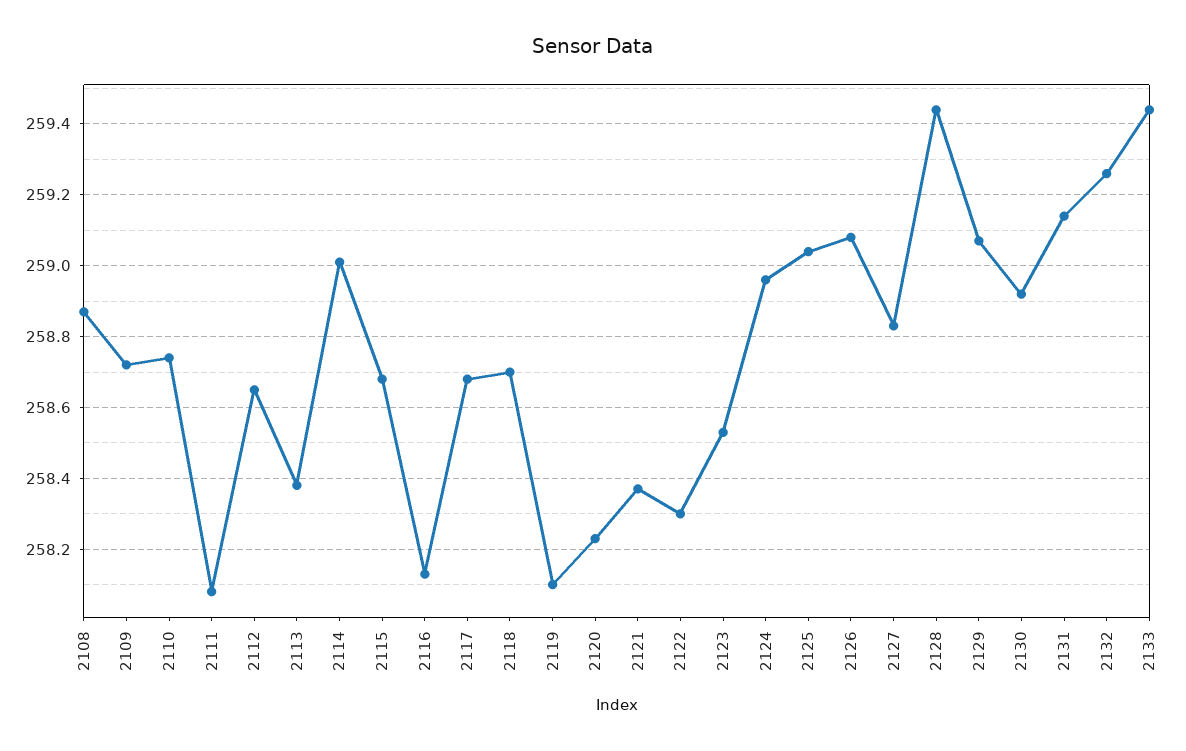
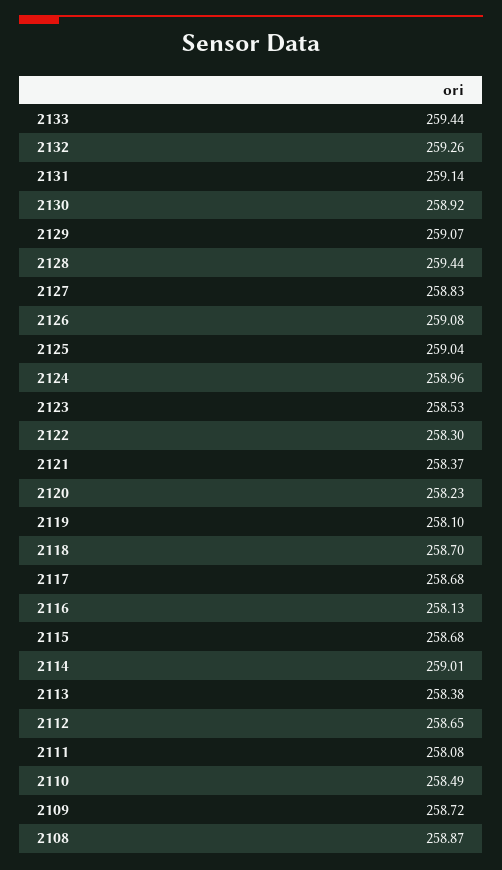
2110: 258.75 -> 258.49

